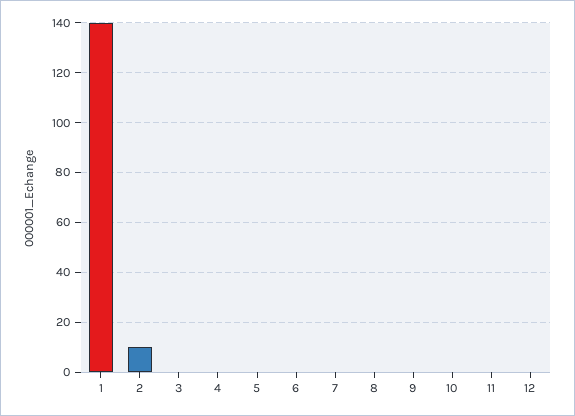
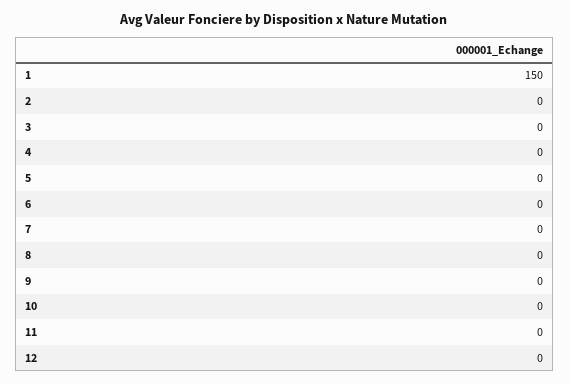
1: 140 -> 150
2: 10 -> 0

